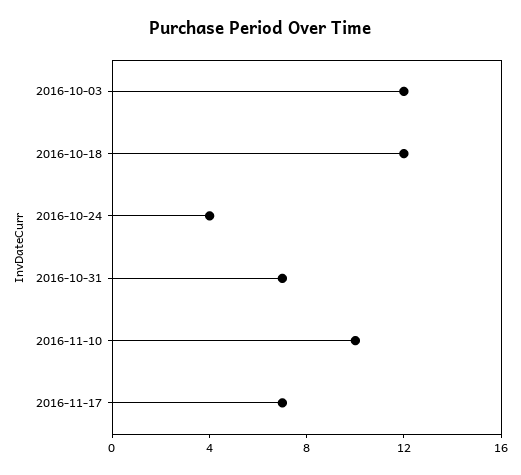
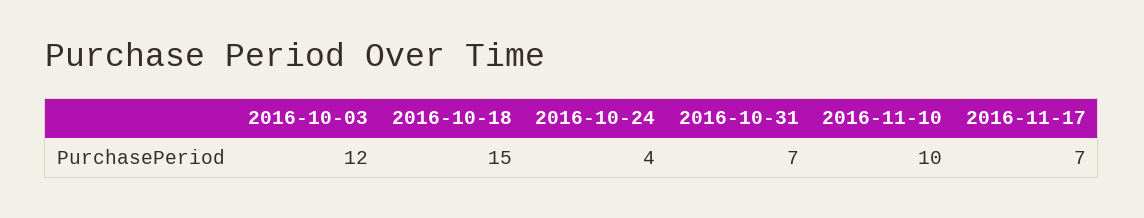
2016-10-18: 12 -> 15

